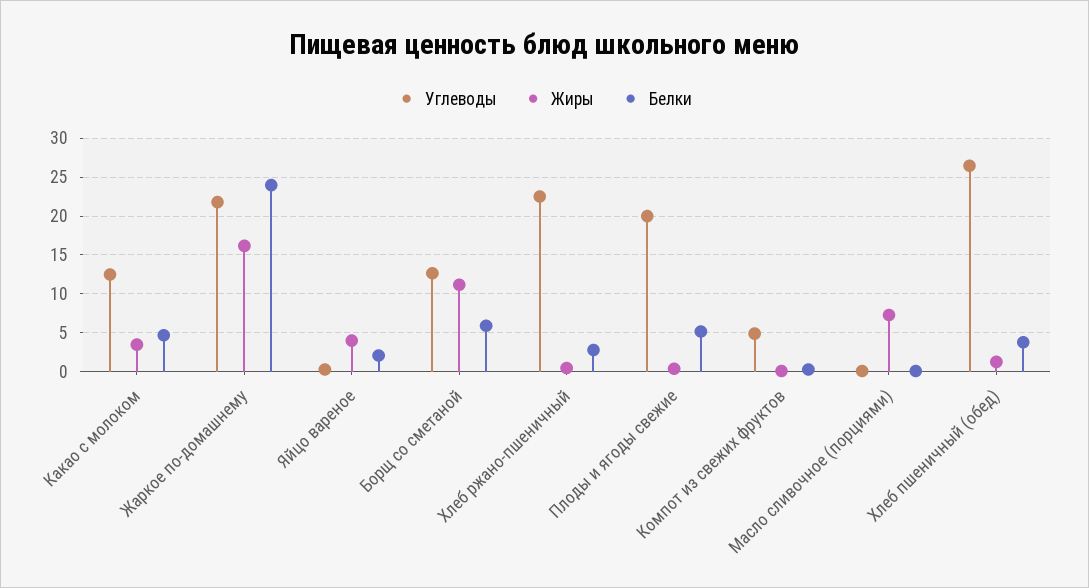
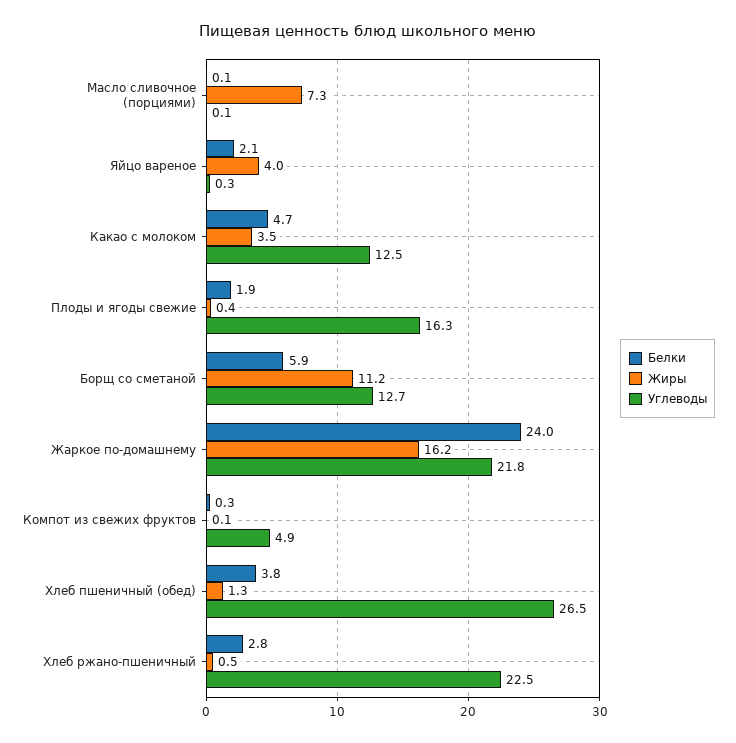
Углеводы, Плоды и ягоды свежие: 20 -> 16.3
Белки, Плоды и ягоды свежие: 5 -> 1.9

